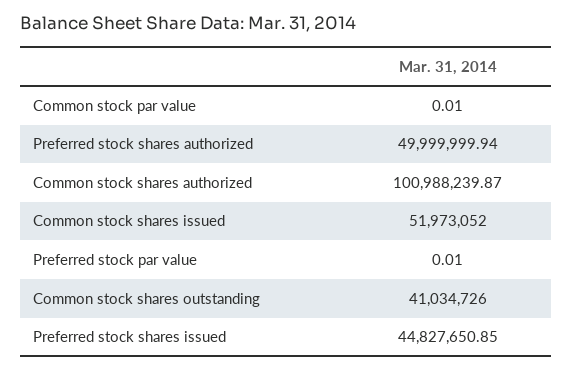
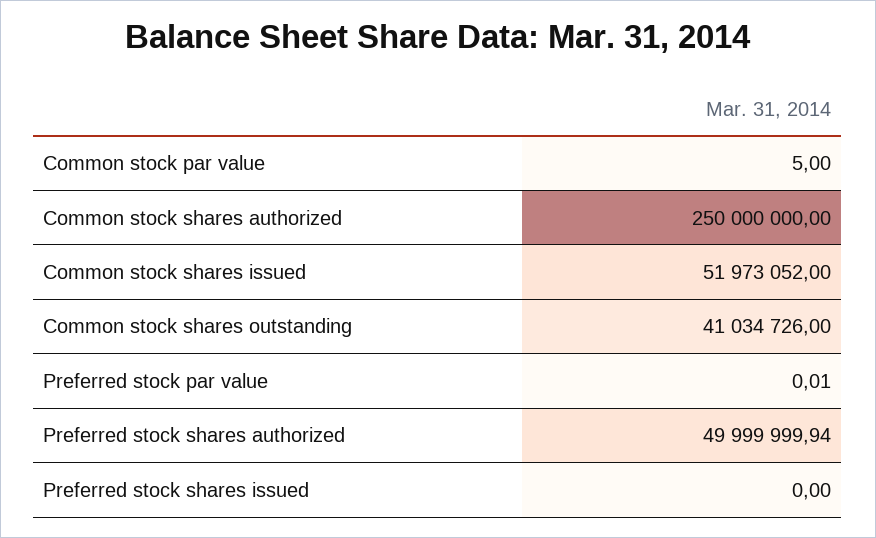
Common stock par value: 0.01 -> 5
Common stock shares authorized: 100988239.87 -> 250000000
Preferred stock shares issued: 44827650.85 -> 0

